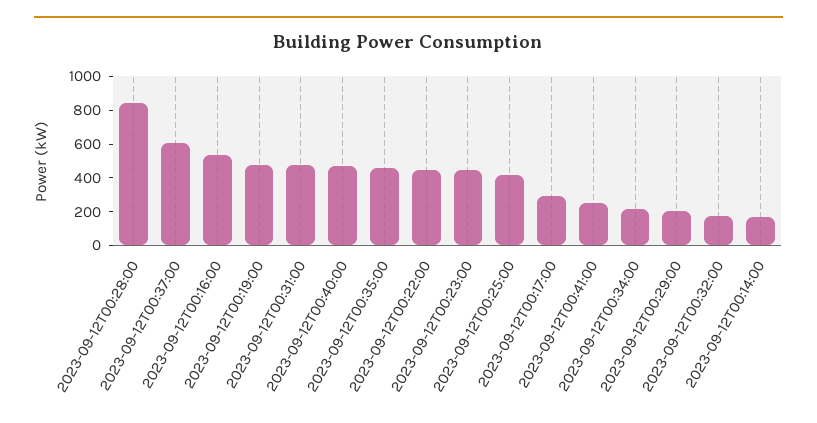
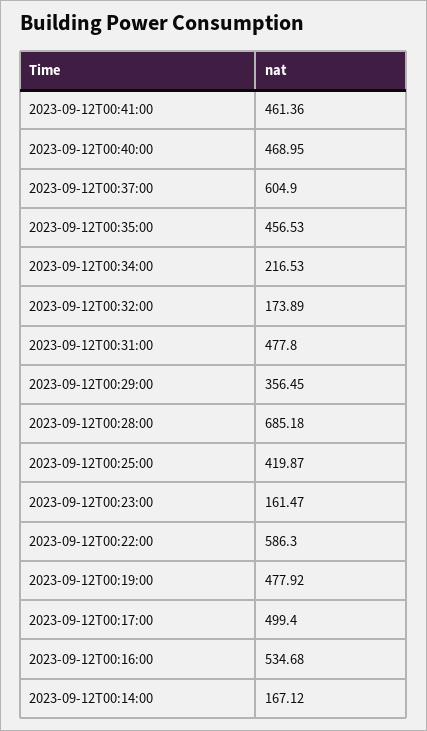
2023-09-12T00:28:00: 850 -> 685.18
2023-09-12T00:22:00: 450 -> 586.3
2023-09-12T00:23:00: 450 -> 161.47
2023-09-12T00:17:00: 300 -> 499.4
2023-09-12T00:41:00: 250 -> 461.36
2023-09-12T00:29:00: 200 -> 356.45

